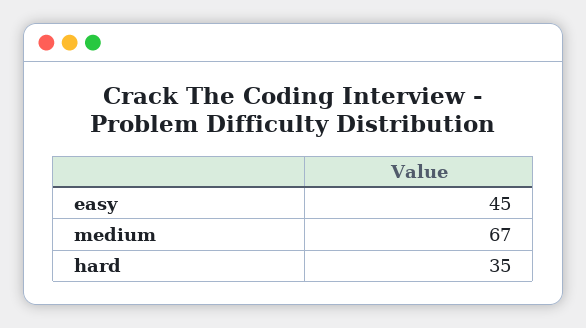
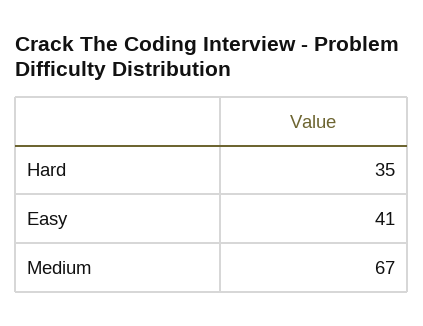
easy: 45 -> 41

